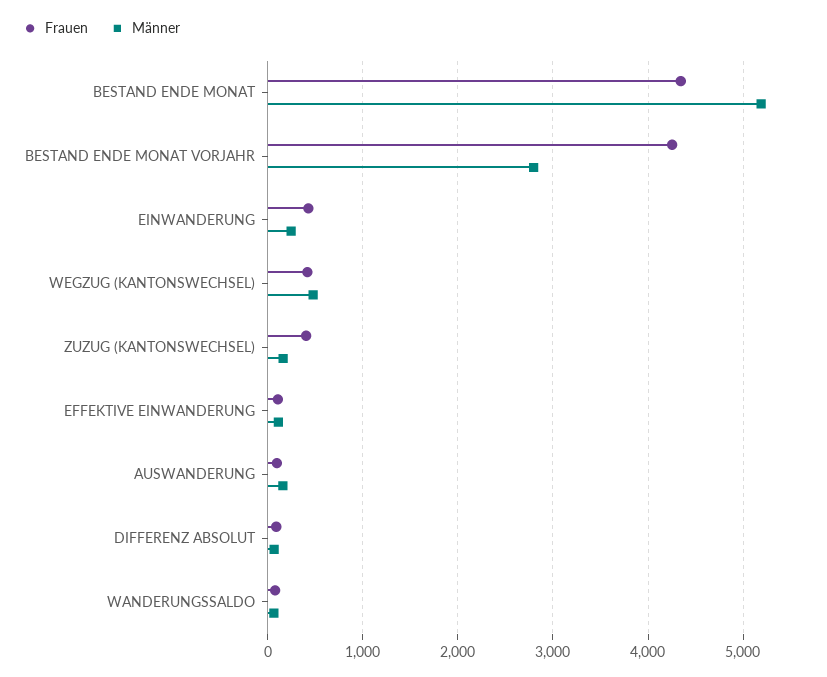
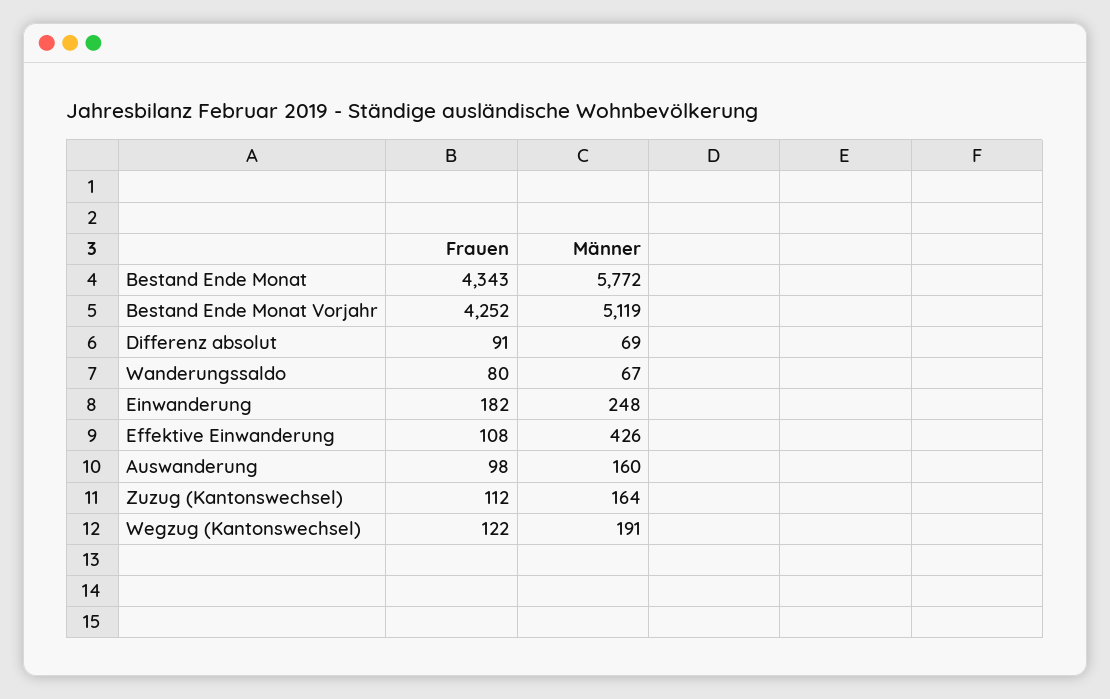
Männer, BESTAND ENDE MONAT: 5200 -> 5772
Männer, BESTAND ENDE MONAT VORJAHR: 2800 -> 5119
Frauen, EINWANDERUNG: 400 -> 182
Frauen, WEGZUG (KANTONSWECHSEL): 400 -> 122
Männer, WEGZUG (KANTONSWECHSEL): 500 -> 191
Frauen, ZUZUG (KANTONSWECHSEL): 400 -> 112
Männer, EFFEKTIVE EINWANDERUNG: 100 -> 426

